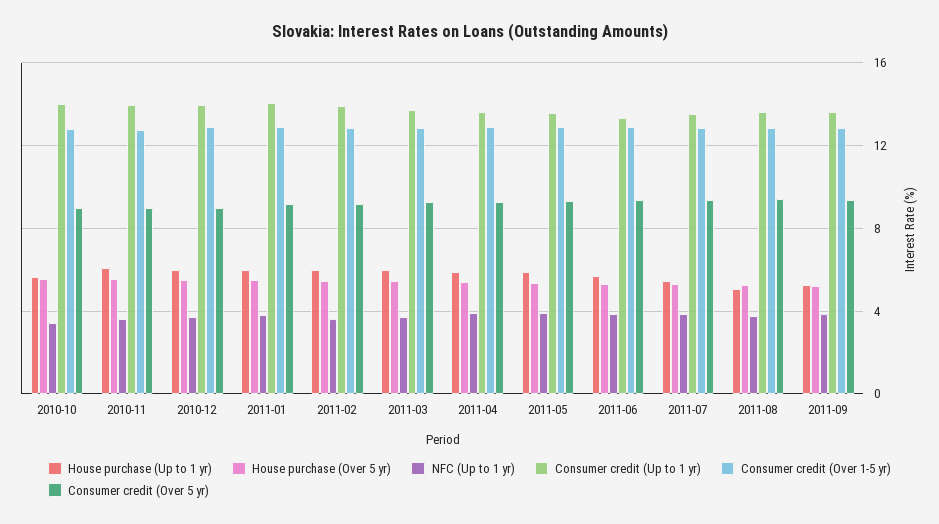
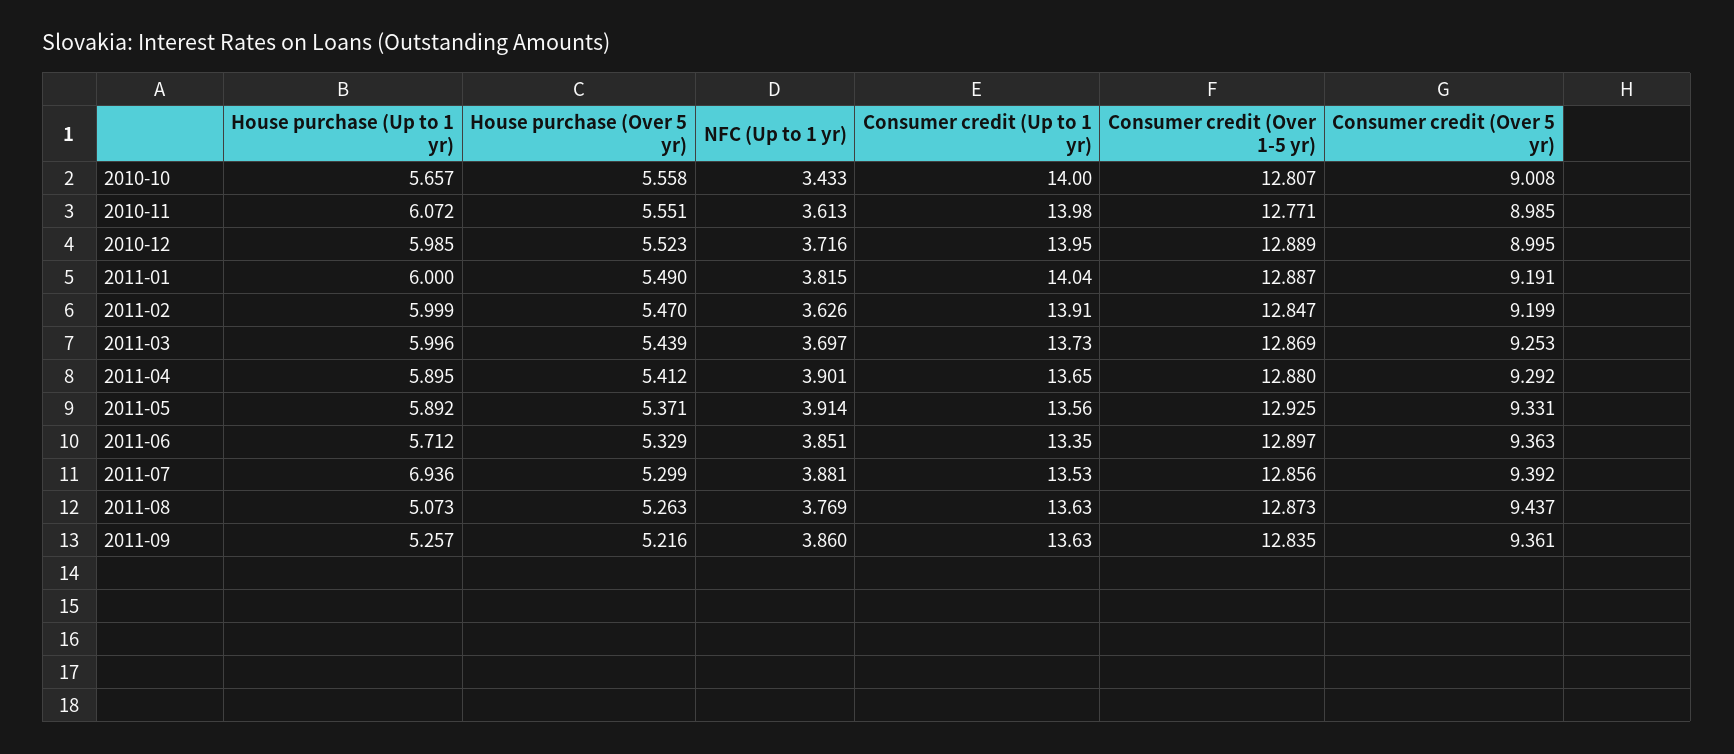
House purchase (Up to 1 yr), 2011-07: 5.5 -> 6.936

